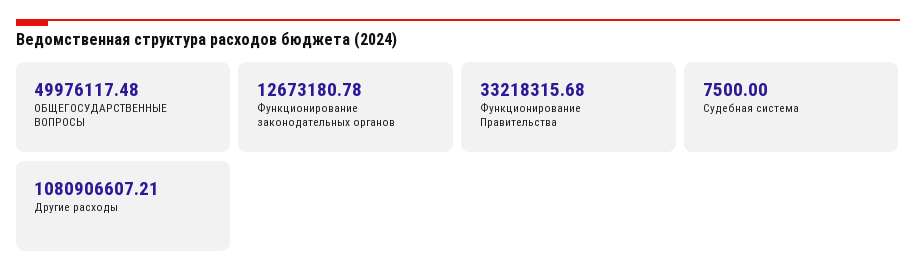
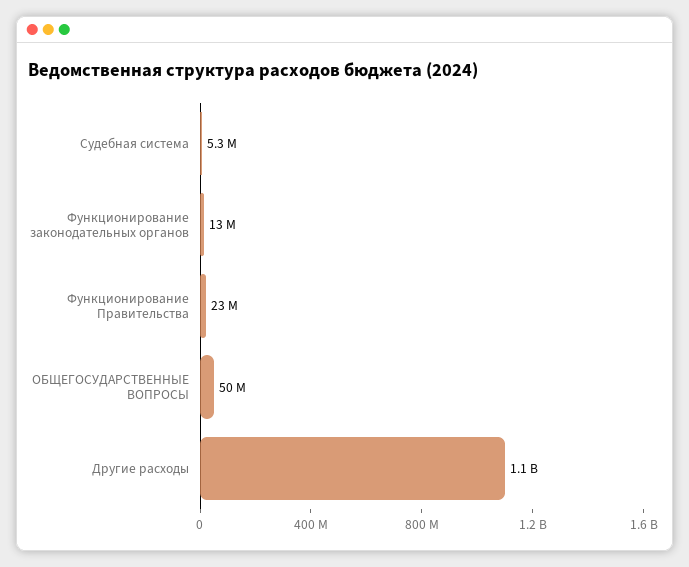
Функционирование Правительства: 33218315.68 -> 23000000
Судебная система: 7500 -> 5300000

